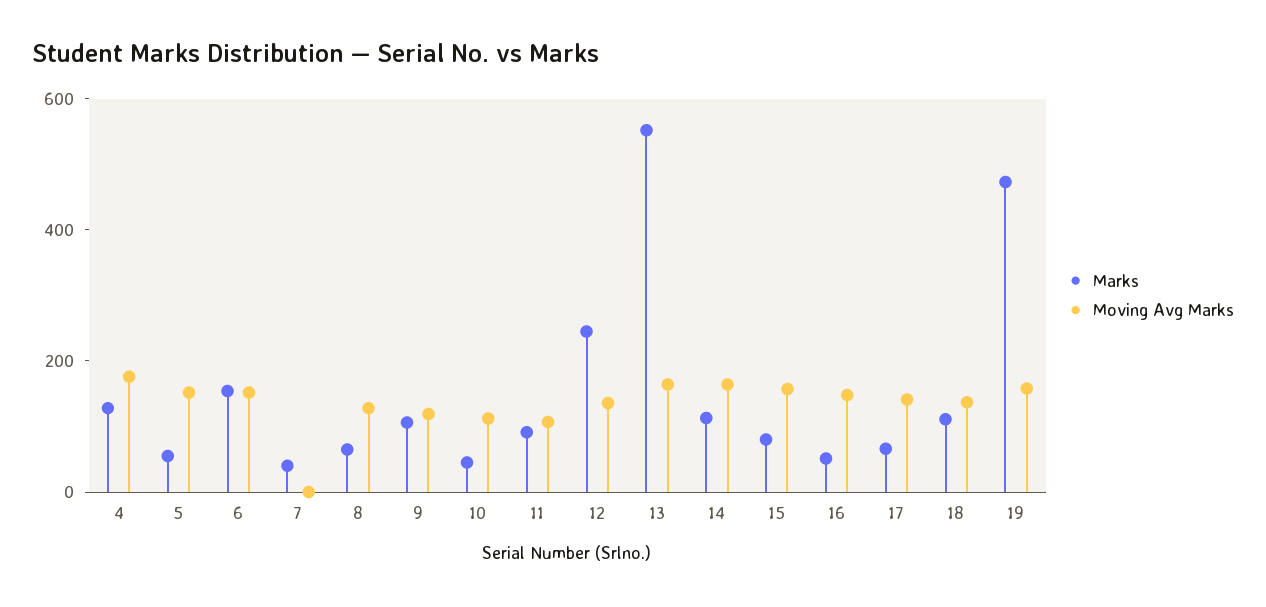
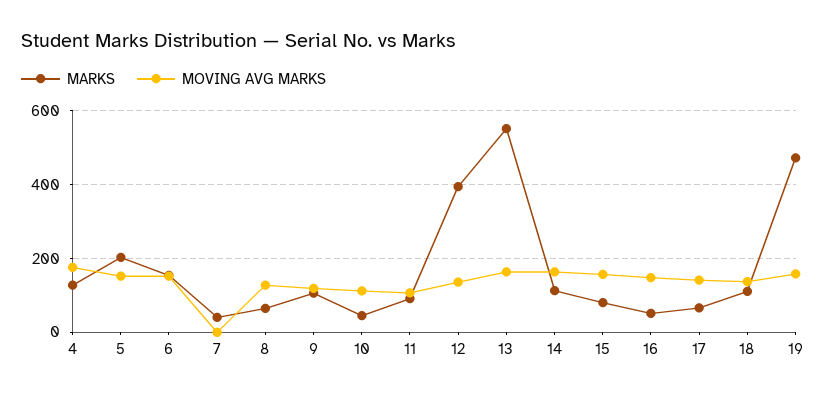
Marks, 5: 50 -> 200
Marks, 12: 250 -> 400

